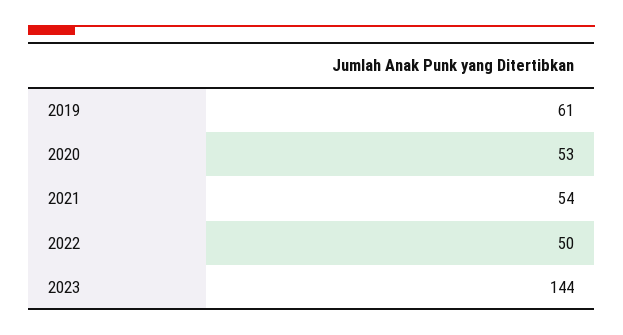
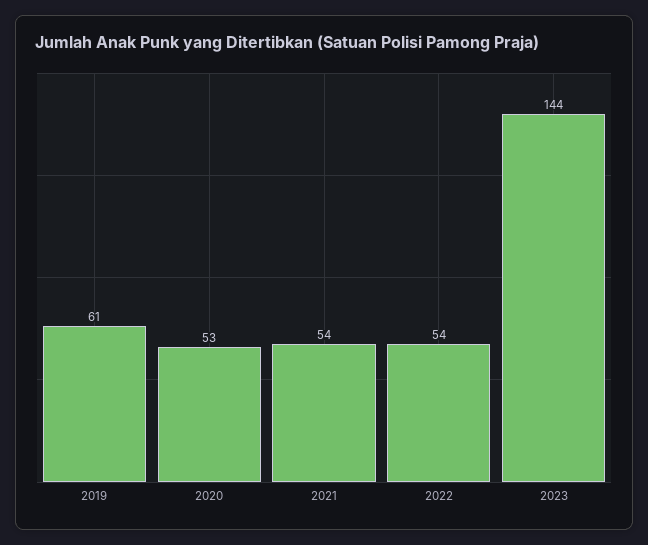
2022: 50 -> 54

